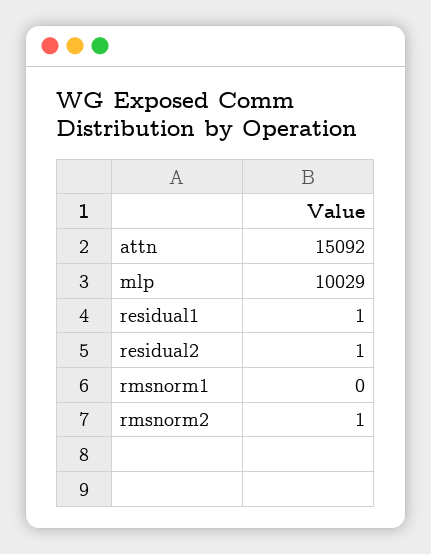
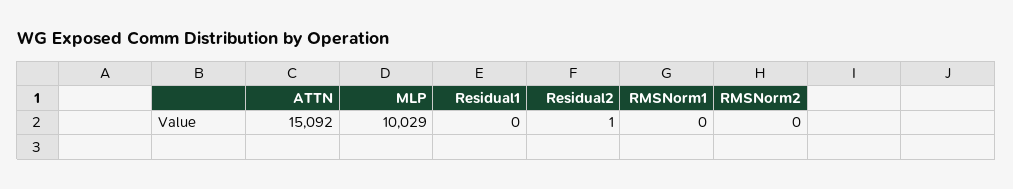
residual1: 1 -> 0
rmsnorm2: 1 -> 0

